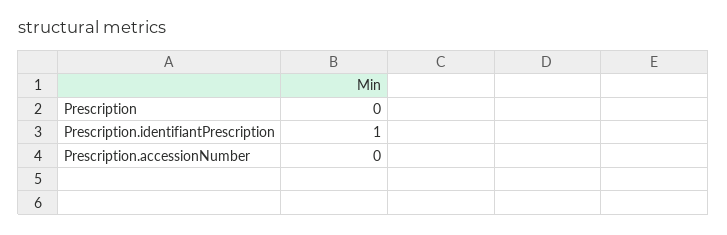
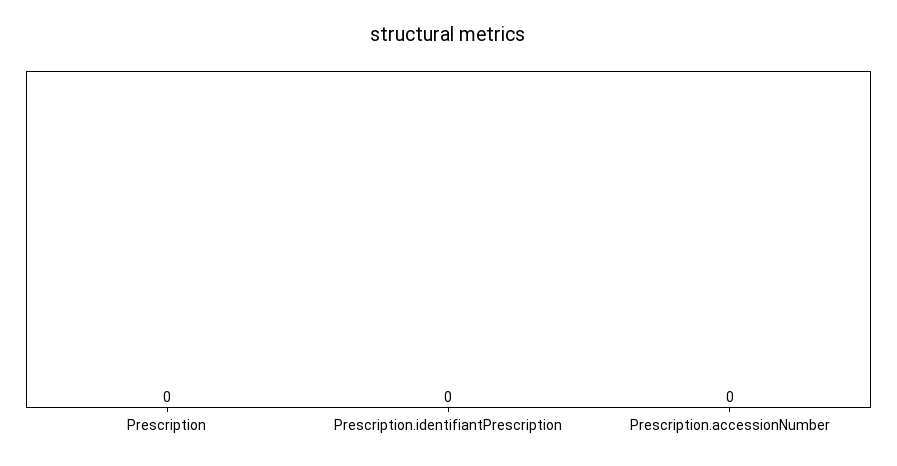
Prescription.identifiantPrescription: 1 -> 0

